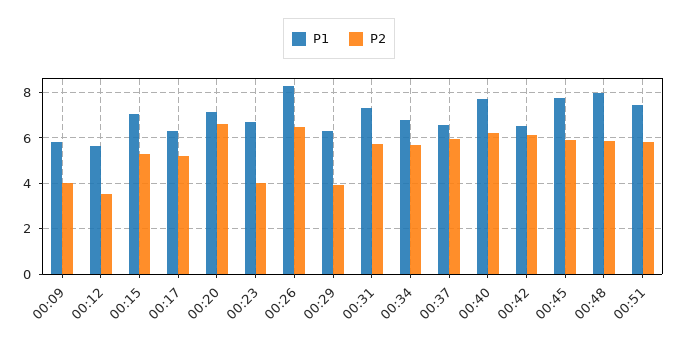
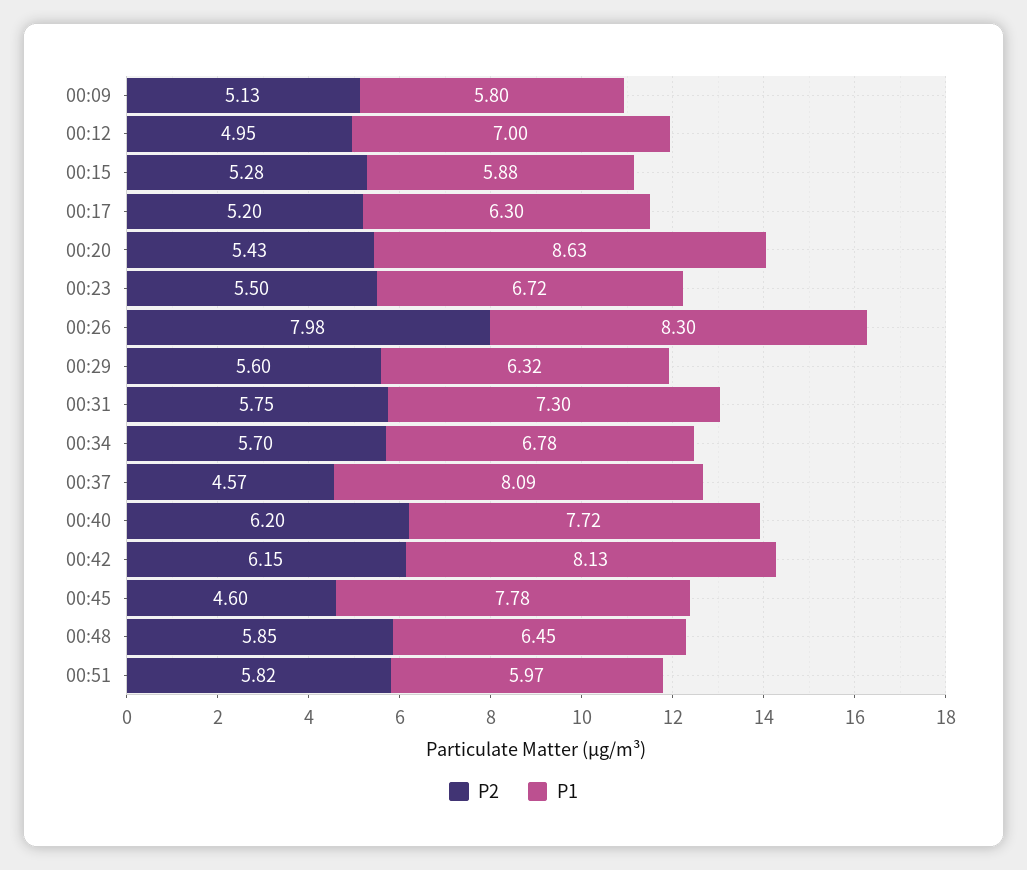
P2, 00:09: 4 -> 5.13
P1, 00:12: 5.5 -> 7
P2, 00:12: 3.5 -> 4.95
P1, 00:15: 7 -> 5.88
P1, 00:20: 7 -> 8.63
P2, 00:20: 6.5 -> 5.43
P2, 00:23: 4 -> 5.5
P2, 00:26: 6.5 -> 7.98
P2, 00:29: 4 -> 5.6
P1, 00:37: 6.5 -> 8.09
P2, 00:37: 6 -> 4.57
P1, 00:42: 6.5 -> 8.13
P2, 00:45: 6 -> 4.6
P1, 00:48: 8 -> 6.45
P1, 00:51: 7.5 -> 5.97

